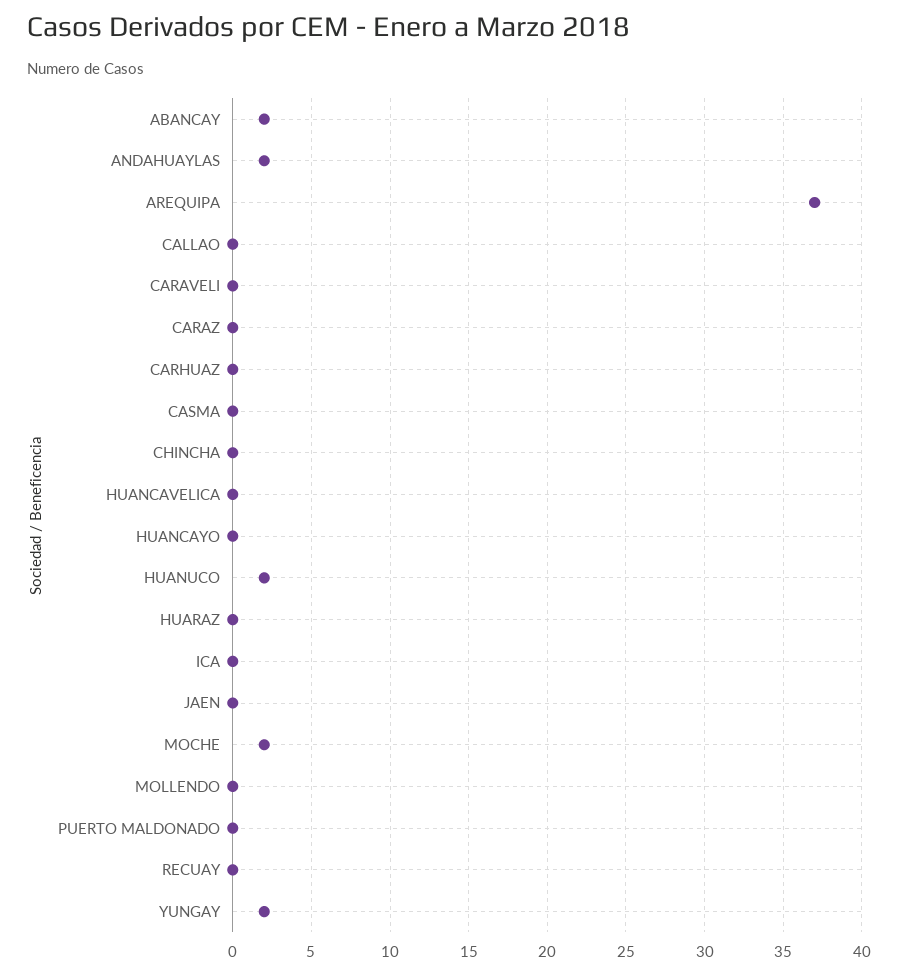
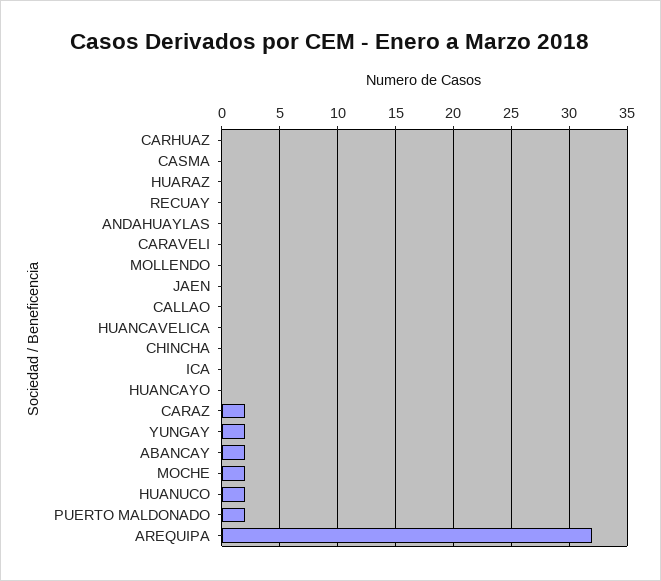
ANDAHUAYLAS: 2 -> 0
AREQUIPA: 37 -> 32
CARAZ: 0 -> 2
PUERTO MALDONADO: 0 -> 2

